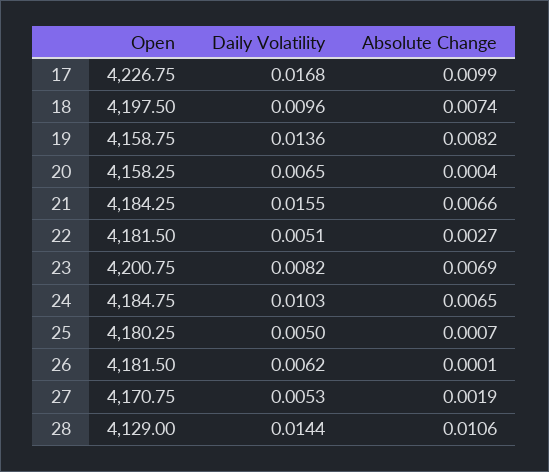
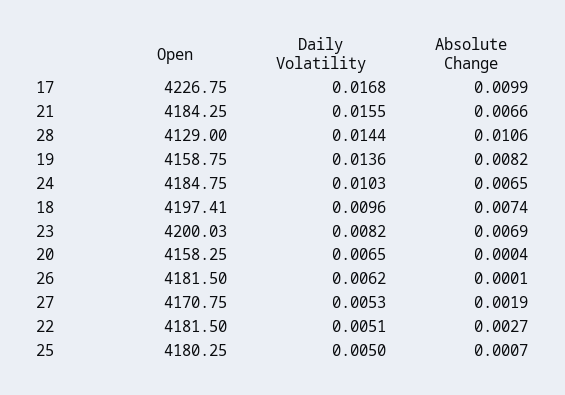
Open, 18: 4197.5 -> 4197.41
Open, 23: 4200.75 -> 4200.03

